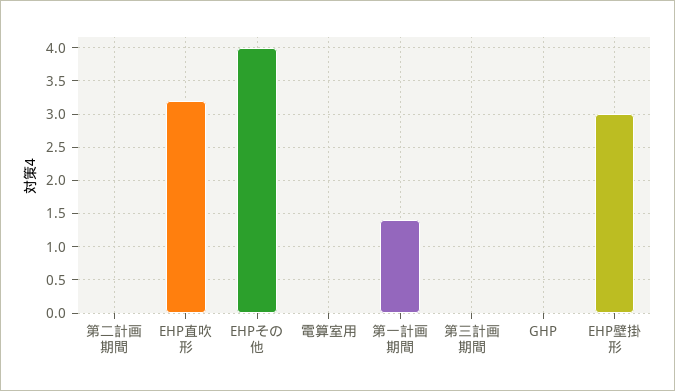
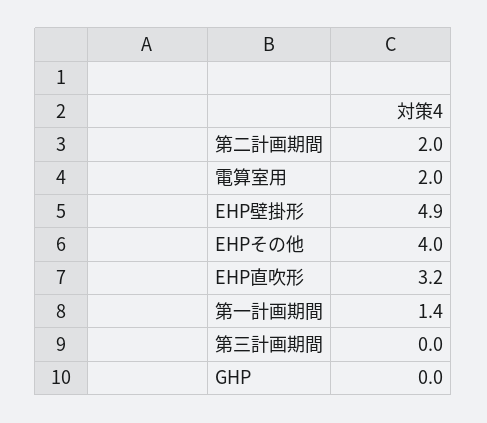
第二計画期間: 0 -> 2
電算室用: 0 -> 2
EHP壁掛形: 3 -> 4.9

